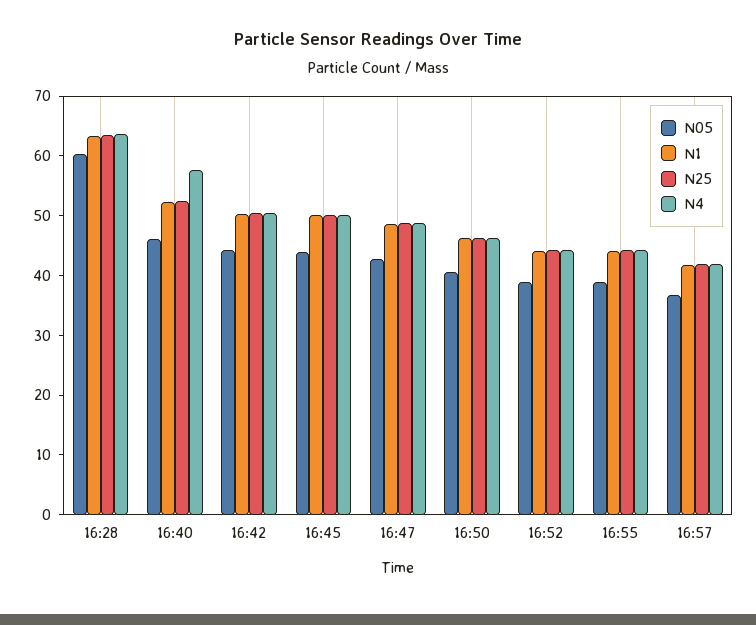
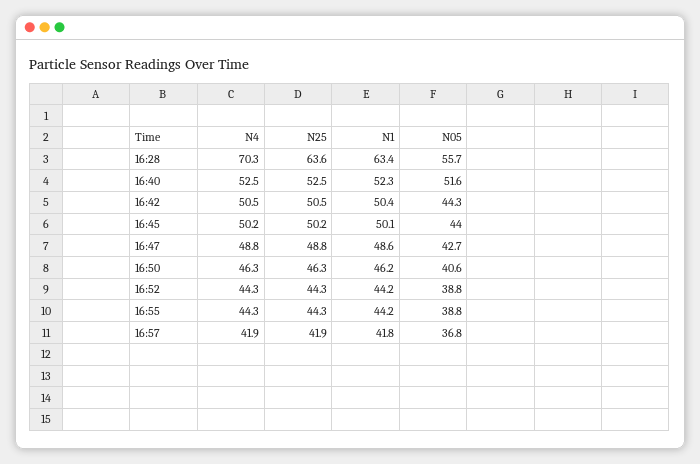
N05, 16:28: 60 -> 55.7
N4, 16:28: 64 -> 70.3
N05, 16:40: 46 -> 51.6
N4, 16:40: 58 -> 52.5

